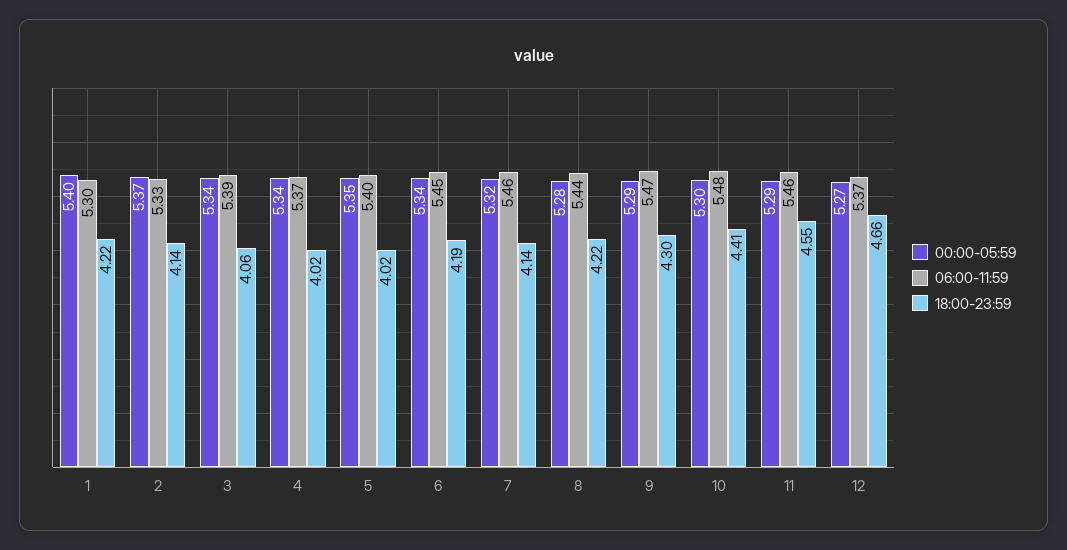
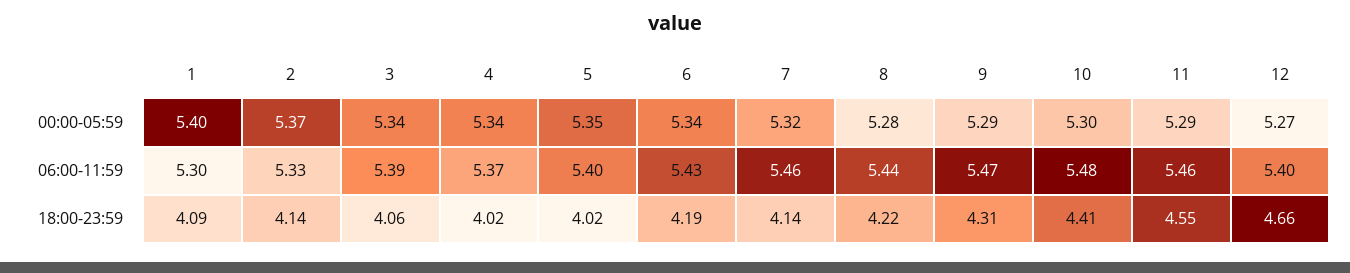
18:00-23:59, 1: 4.22 -> 4.09
06:00-11:59, 6: 5.45 -> 5.43
18:00-23:59, 9: 4.3 -> 4.31
06:00-11:59, 12: 5.37 -> 5.4

